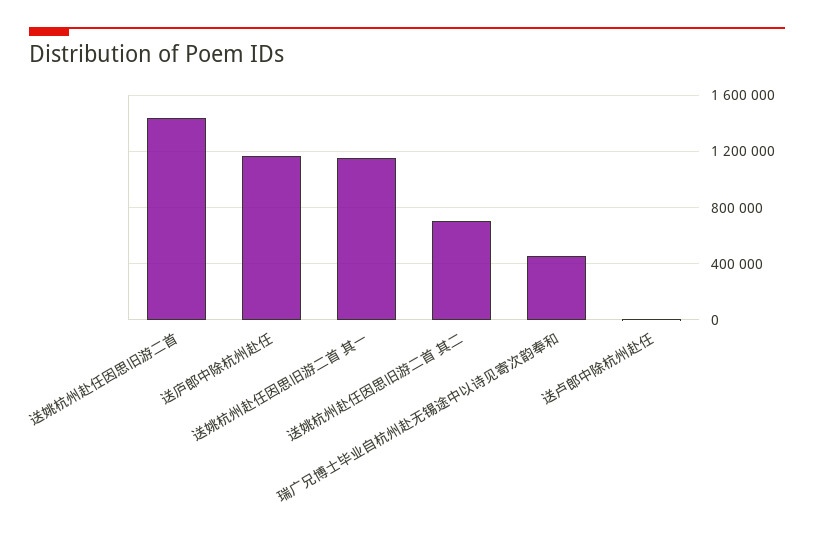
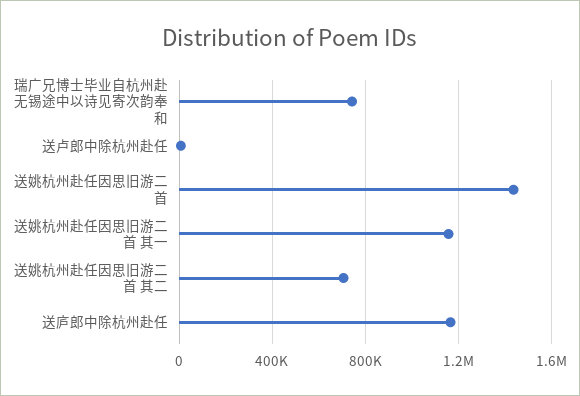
瑞广兄博士毕业自杭州赴无锡途中以诗见寄次韵奉和: 450000 -> 750000

